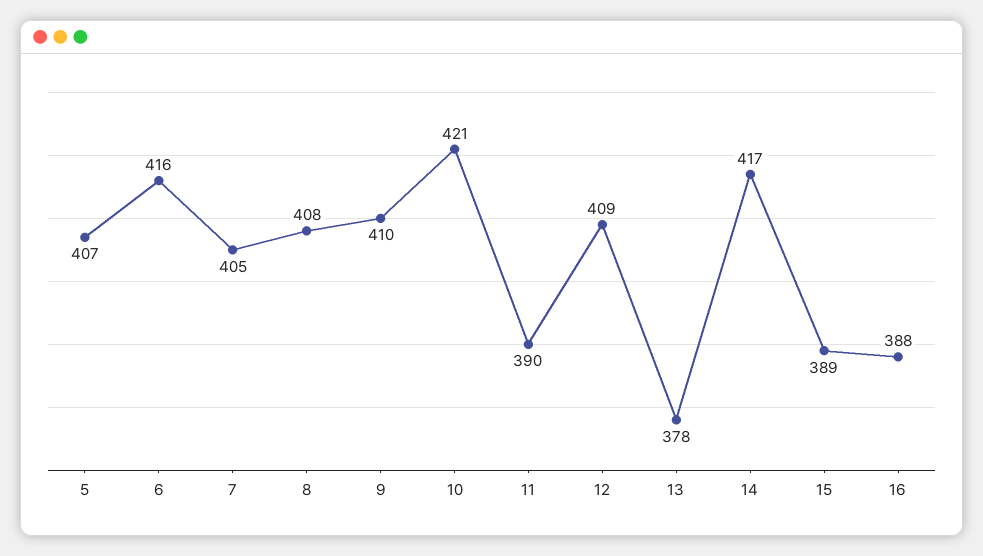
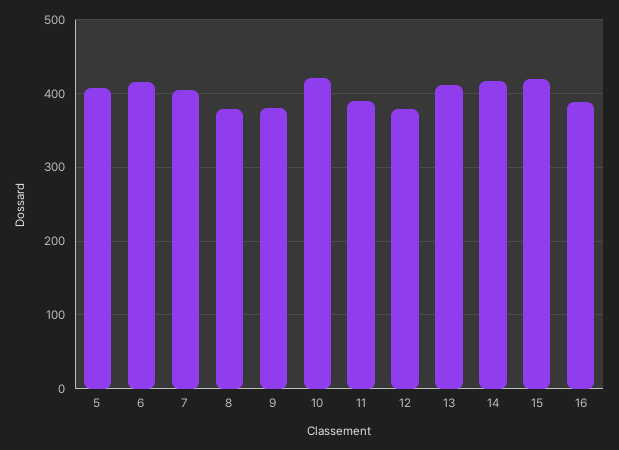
8: 408 -> 380
9: 410 -> 380
12: 409 -> 380
13: 378 -> 410
15: 389 -> 420

